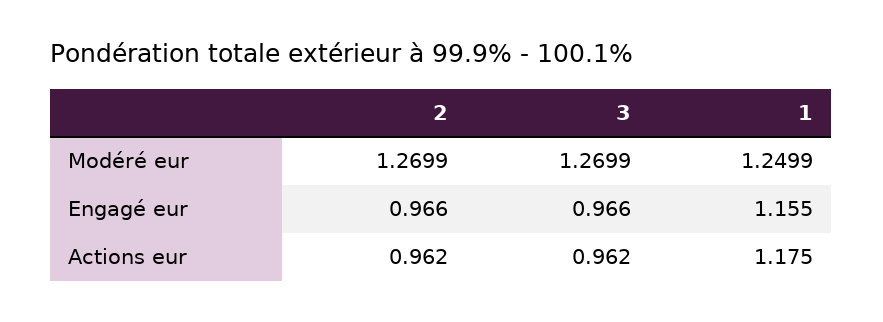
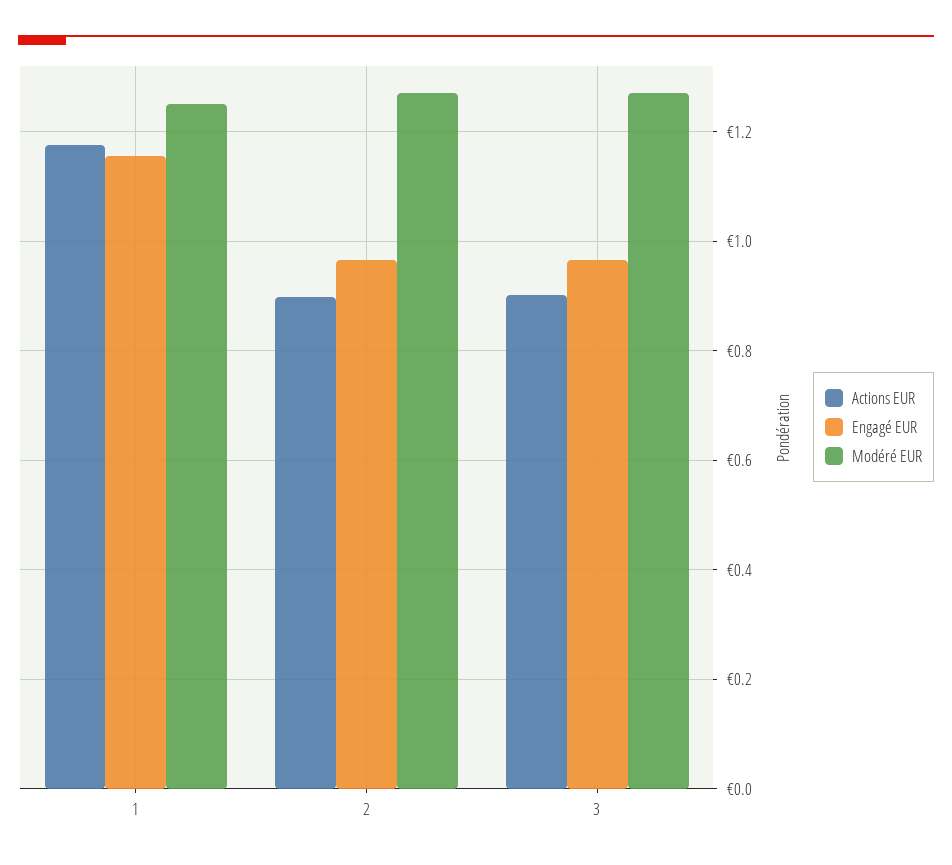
Actions eur, 2: 0.962 -> 0.9
Actions eur, 3: 0.962 -> 0.9

